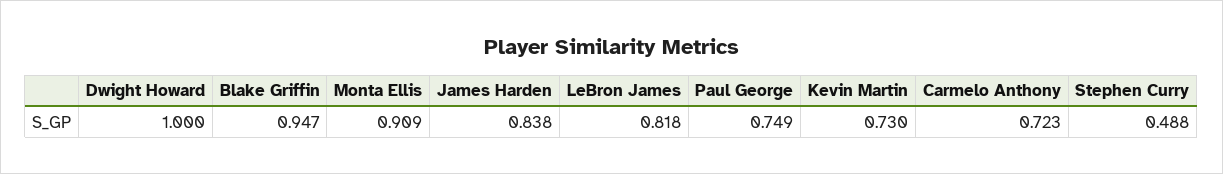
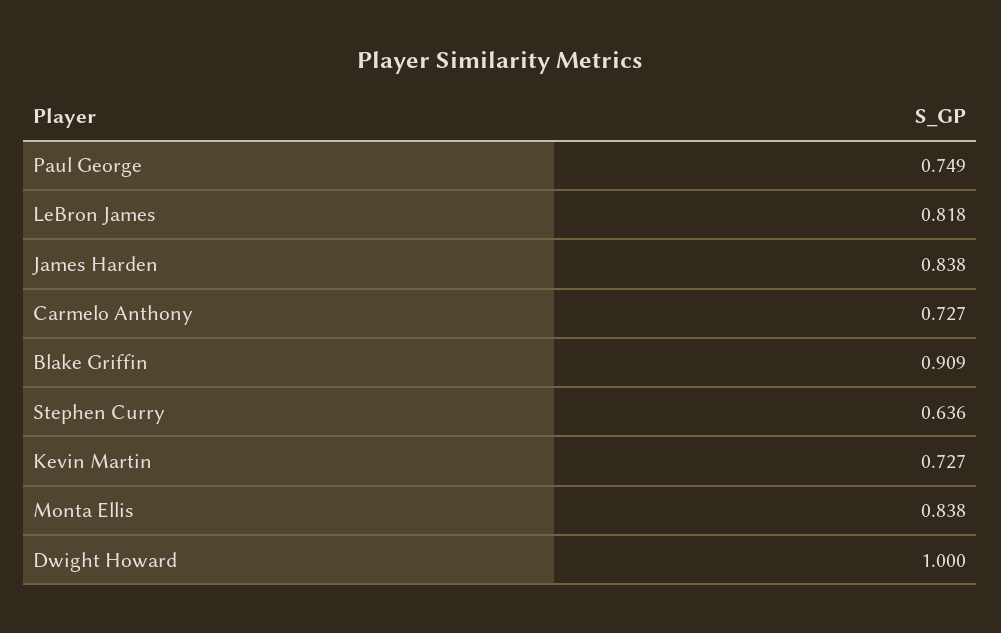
Blake Griffin: 0.947 -> 0.909
Monta Ellis: 0.909 -> 0.838
Kevin Martin: 0.73 -> 0.727
Carmelo Anthony: 0.723 -> 0.727
Stephen Curry: 0.488 -> 0.636

